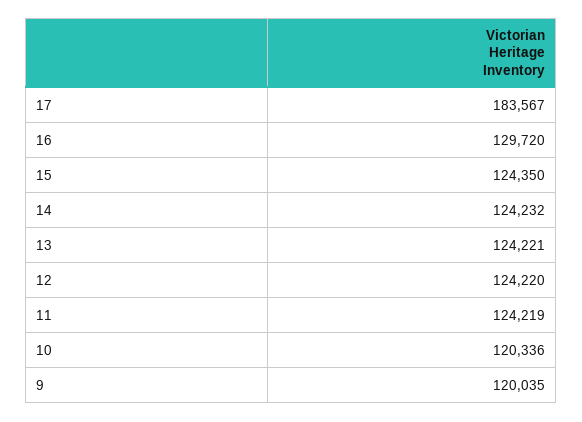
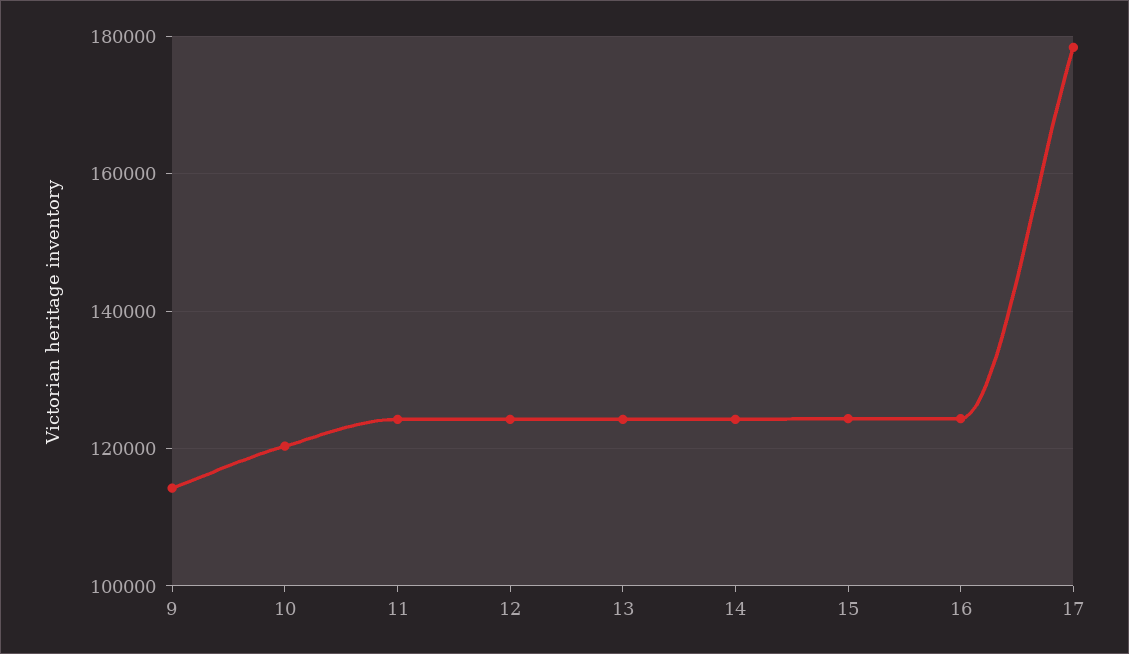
17: 183567 -> 178000
16: 129720 -> 124000
9: 120035 -> 114000

